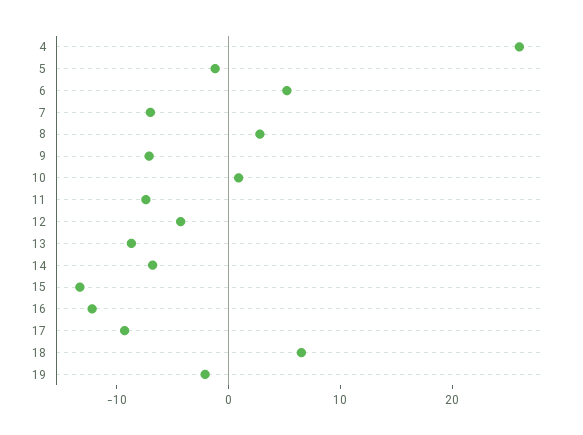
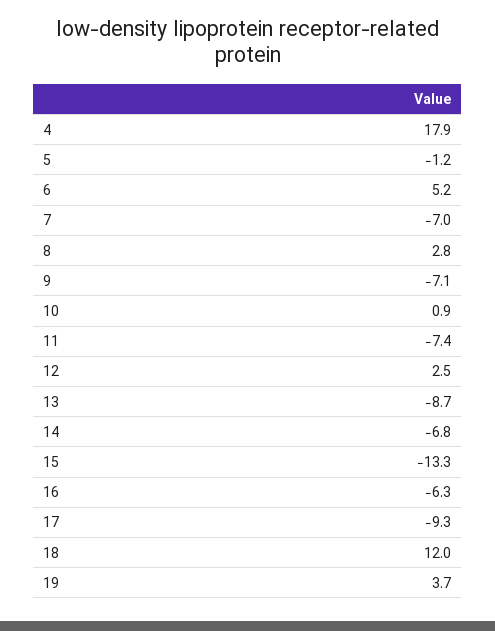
4: 26 -> 17.9
12: -4 -> 2.5
16: -12 -> -6.3
18: 6 -> 12
19: -2 -> 3.7

